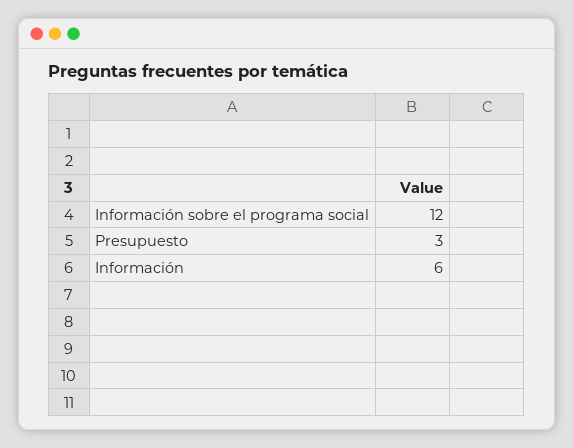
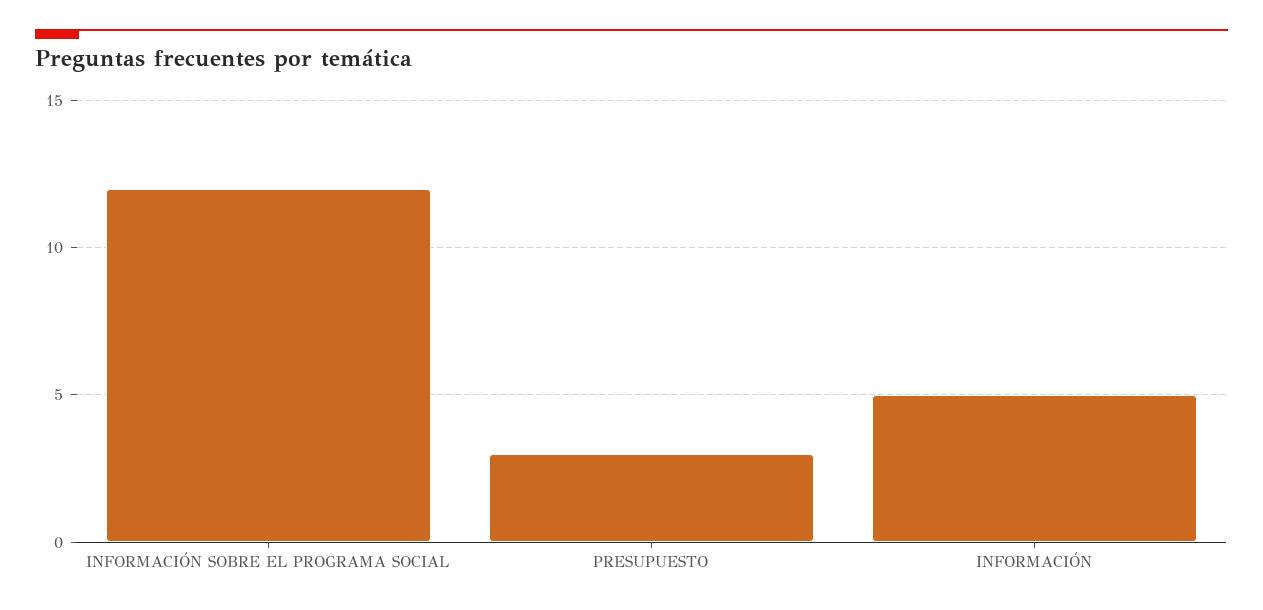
Información: 6 -> 5

